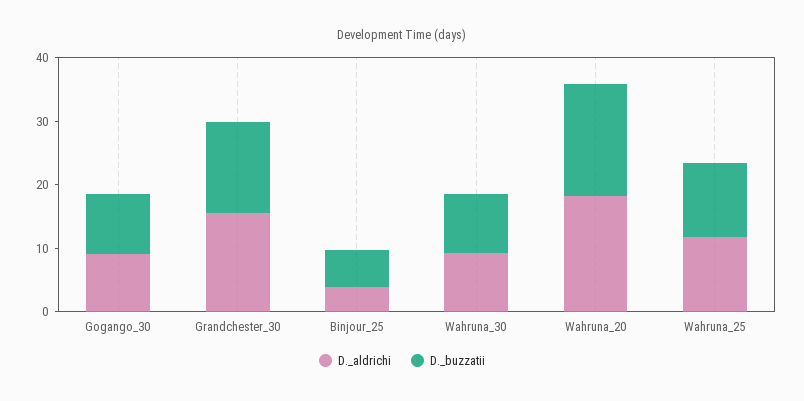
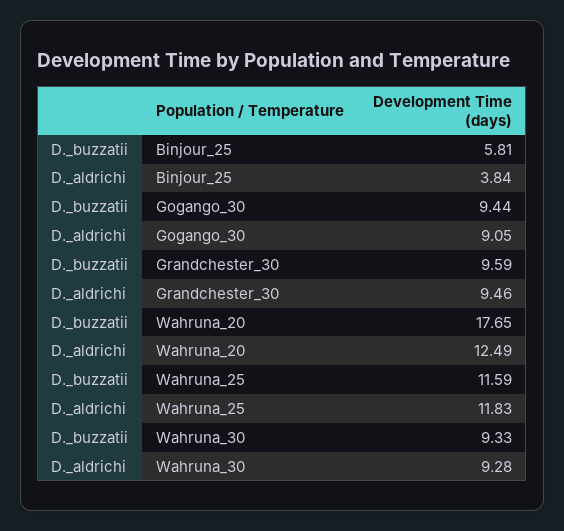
D._aldrichi, Grandchester_30: 16 -> 9.46
D._buzzatii, Grandchester_30: 14 -> 9.59
D._aldrichi, Wahruna_20: 18 -> 12.49

